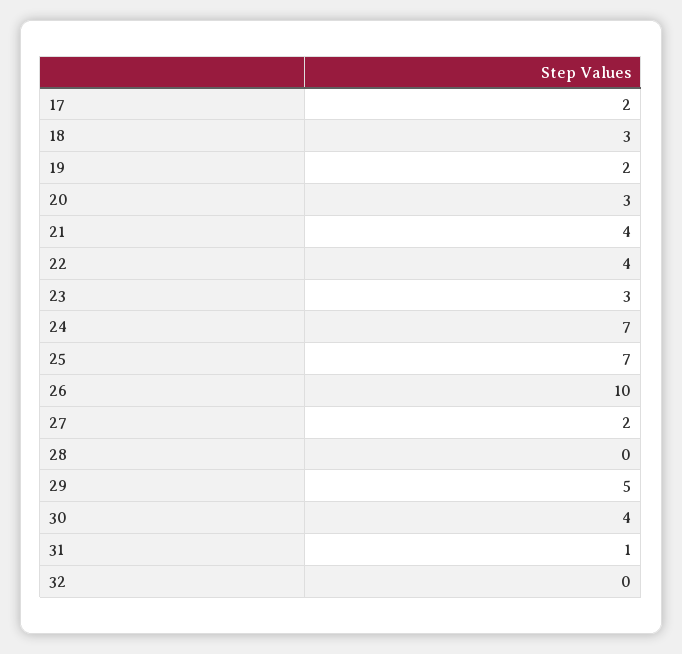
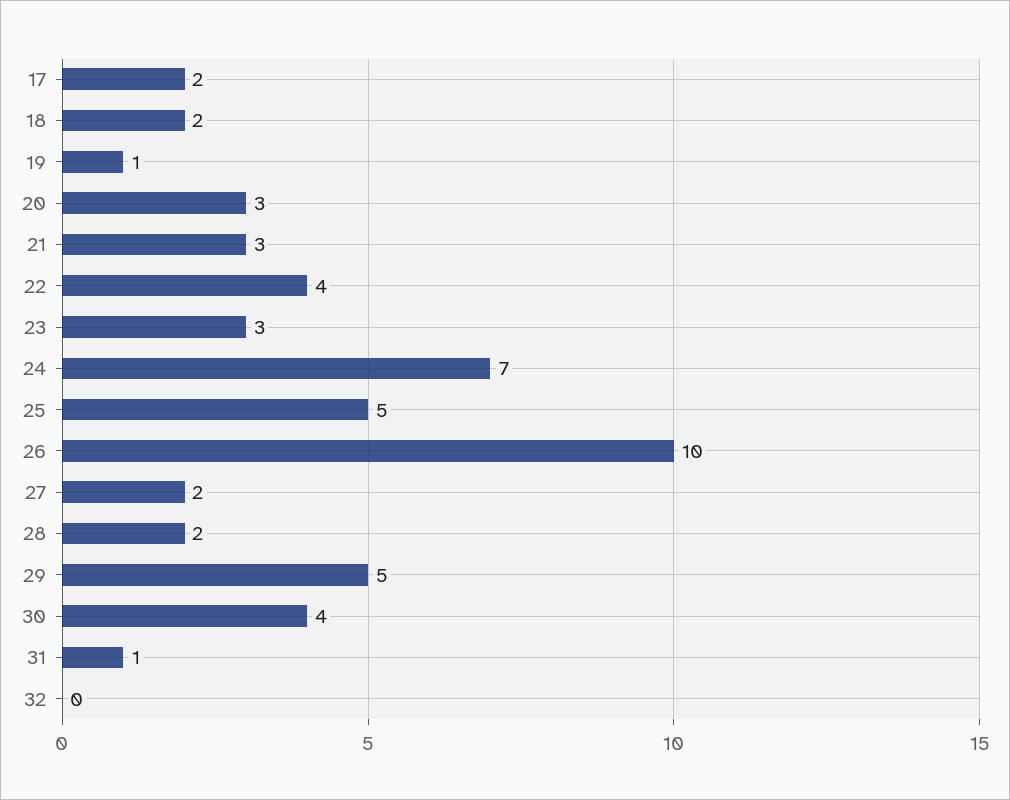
18: 3 -> 2
19: 2 -> 1
21: 4 -> 3
25: 7 -> 5
28: 0 -> 2

